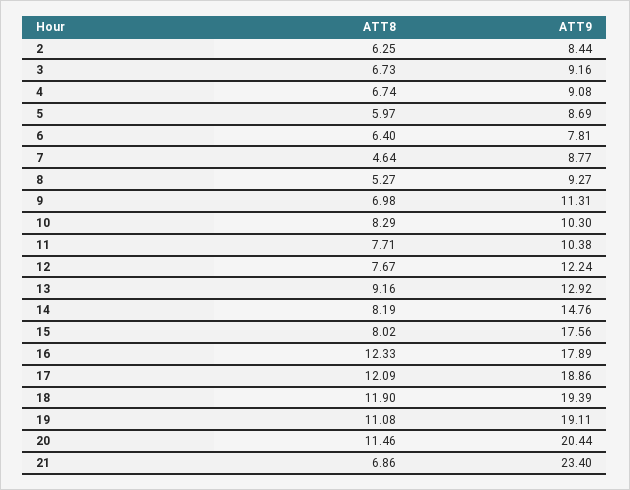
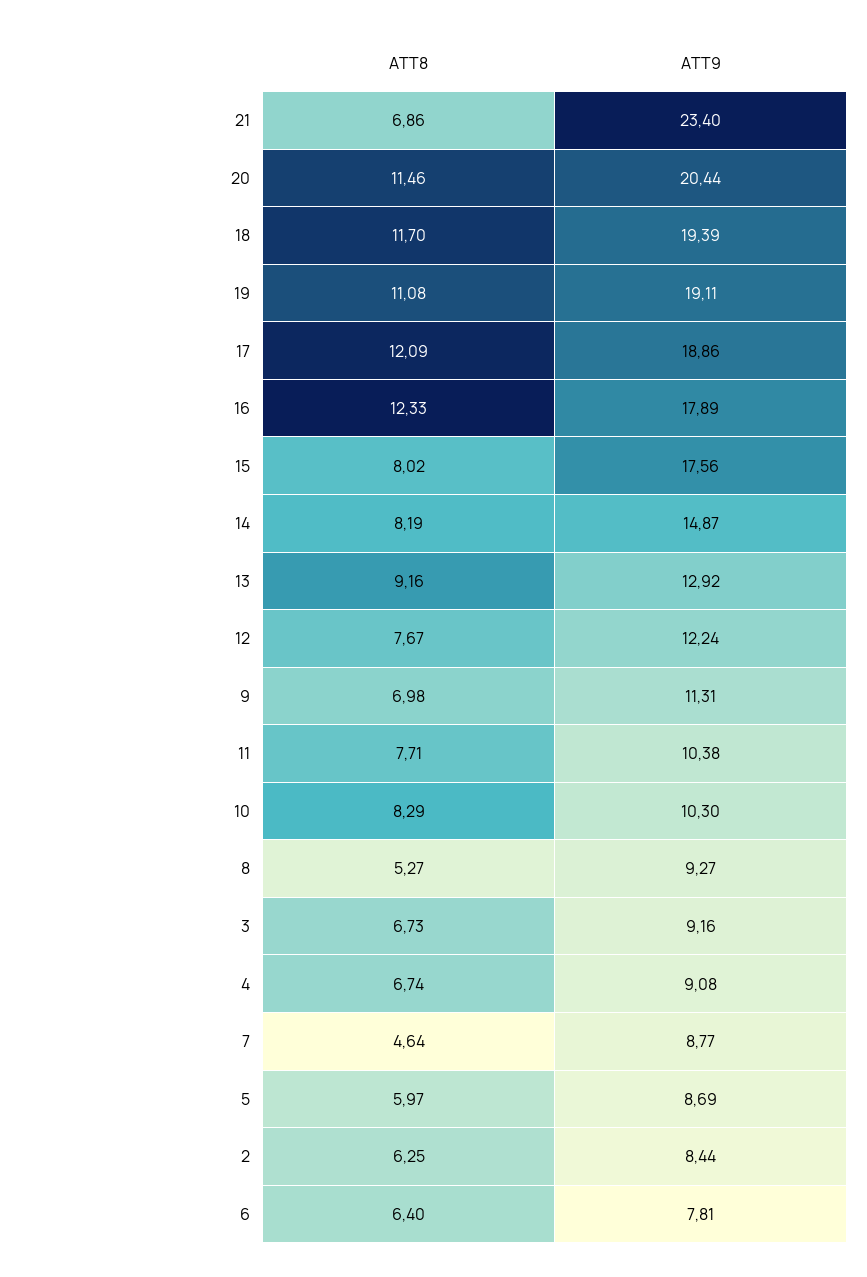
ATT9, 14: 14.76 -> 14.87
ATT8, 18: 11.9 -> 11.7

